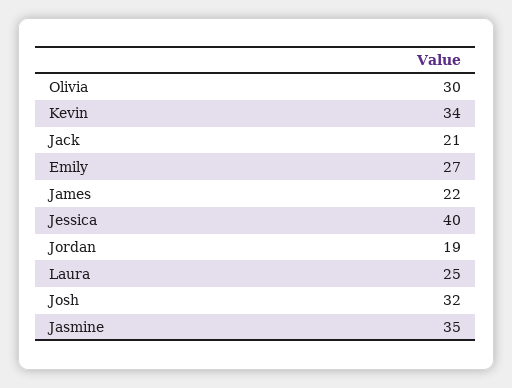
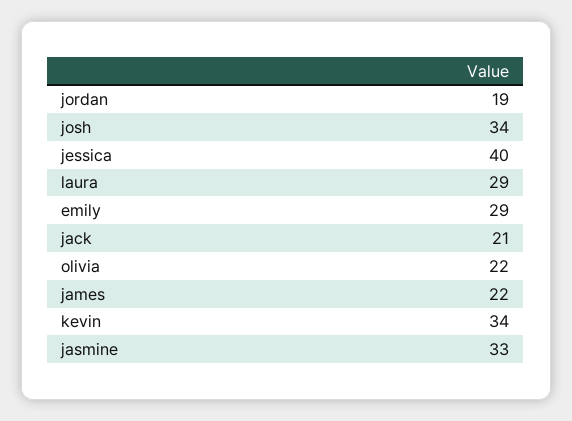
Olivia: 30 -> 22
Emily: 27 -> 29
Laura: 25 -> 29
Josh: 32 -> 34
Jasmine: 35 -> 33

